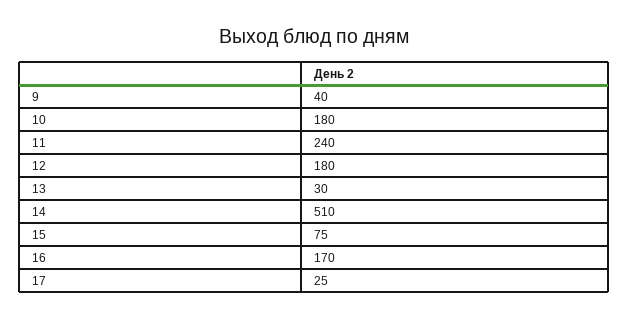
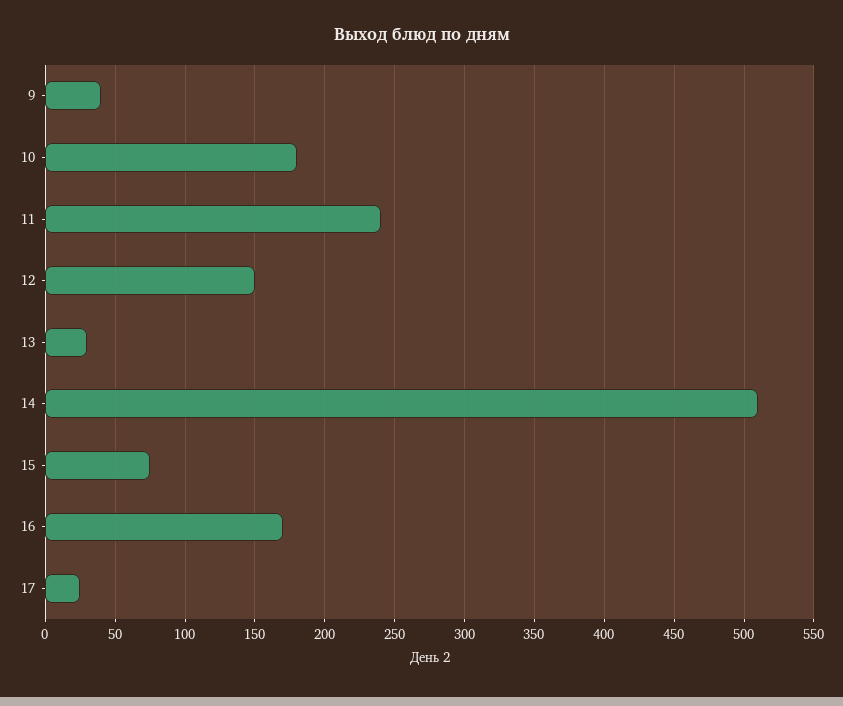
12: 180 -> 150

